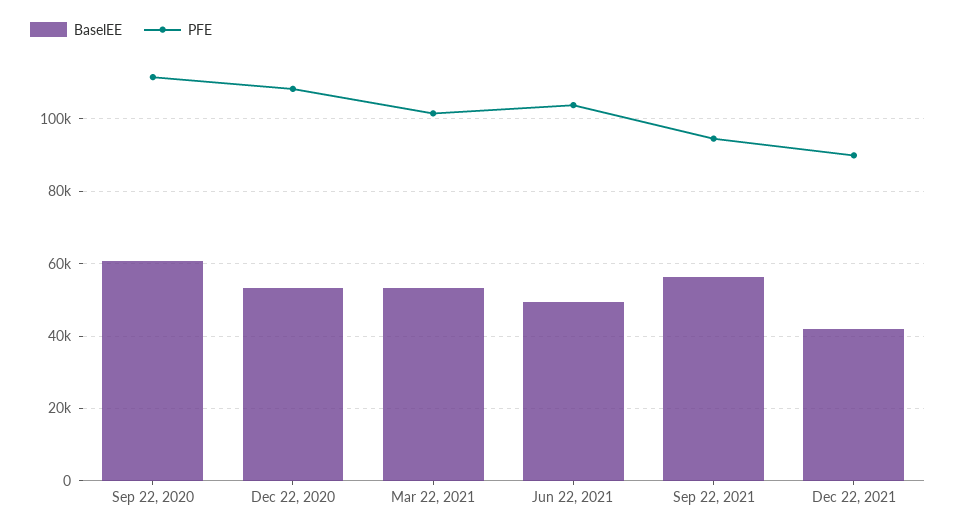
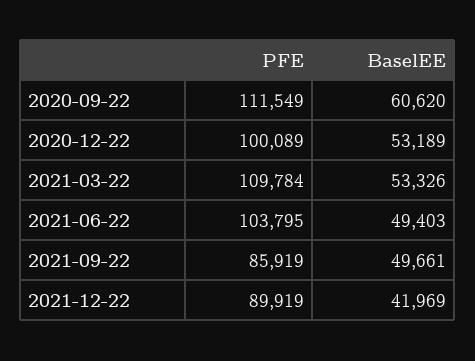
PFE, Dec 22, 2020: 108000 -> 100089
PFE, Mar 22, 2021: 102000 -> 109784
BaselEE, Sep 22, 2021: 56000 -> 49661
PFE, Sep 22, 2021: 94000 -> 85919

